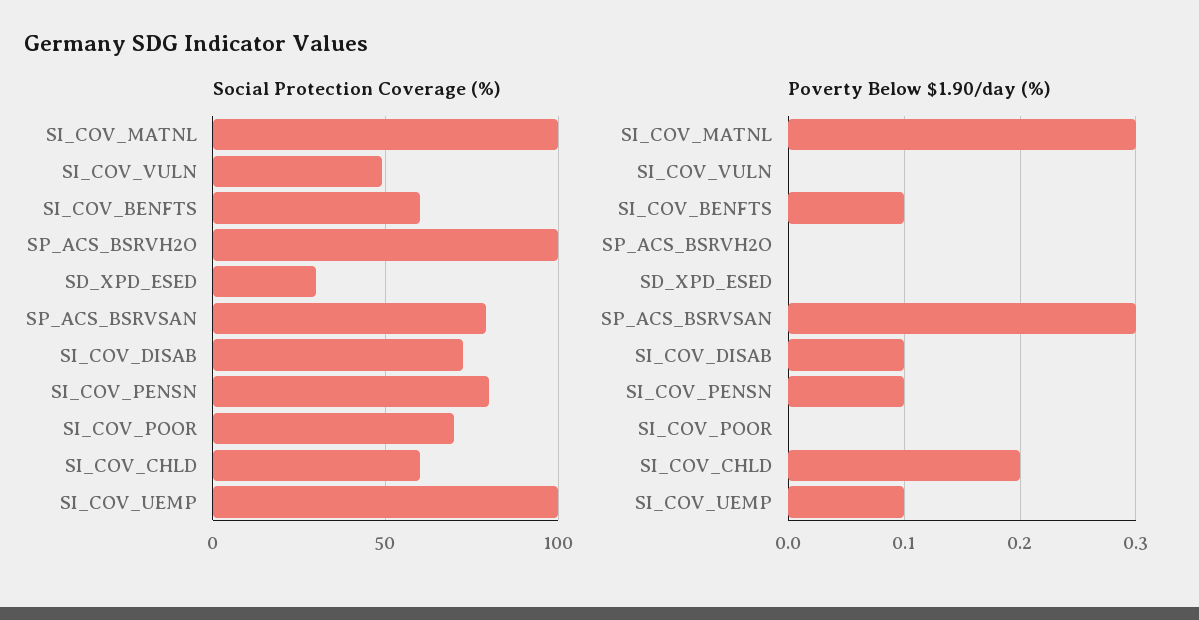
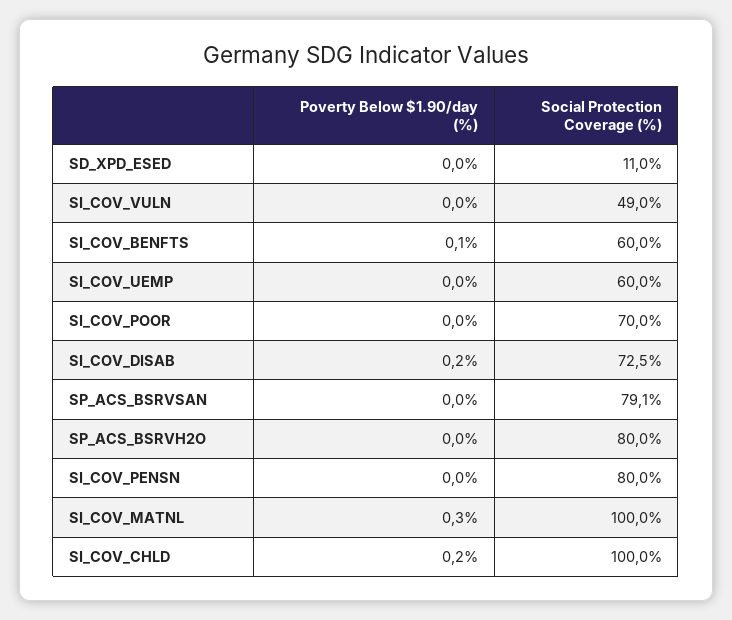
Social Protection Coverage (%), SP_ACS_BSRVH2O: 100 -> 80
Social Protection Coverage (%), SD_XPD_ESED: 30 -> 11
Social Protection Coverage (%), SI_COV_CHLD: 60 -> 100
Social Protection Coverage (%), SI_COV_UEMP: 100 -> 60
Poverty Below $1.90/day (%), SP_ACS_BSRVSAN: 0.3 -> 0
Poverty Below $1.90/day (%), SI_COV_DISAB: 0.1 -> 0.2
Poverty Below $1.90/day (%), SI_COV_PENSN: 0.1 -> 0
Poverty Below $1.90/day (%), SI_COV_UEMP: 0.1 -> 0

